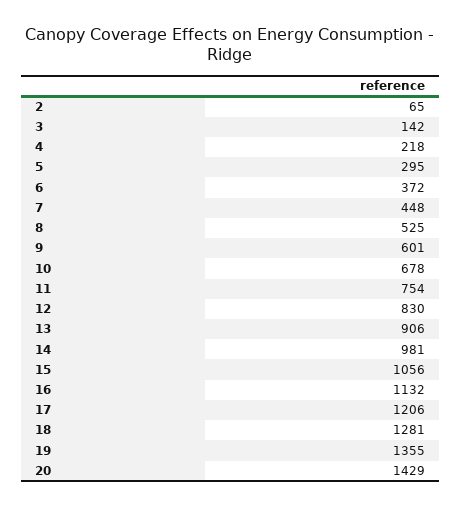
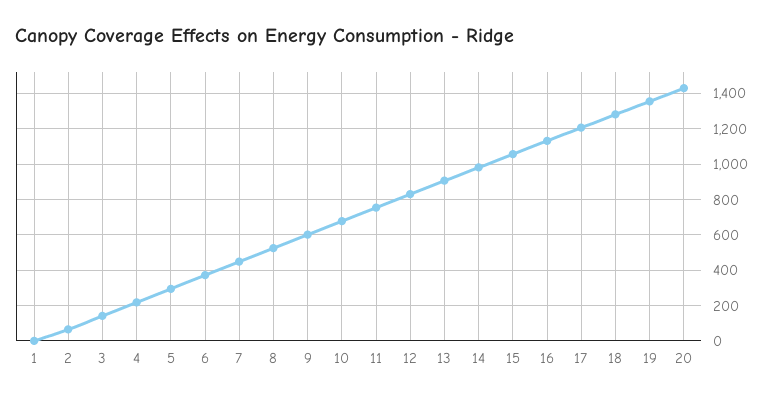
1: none -> 0

